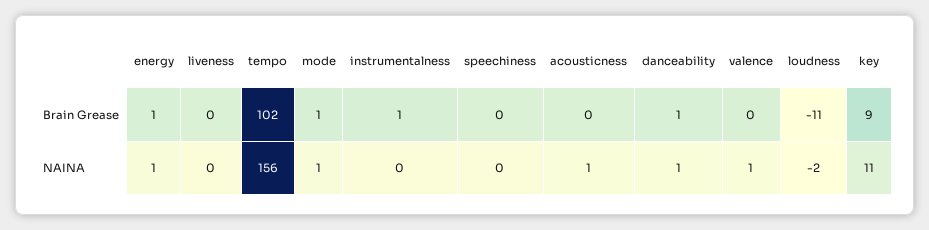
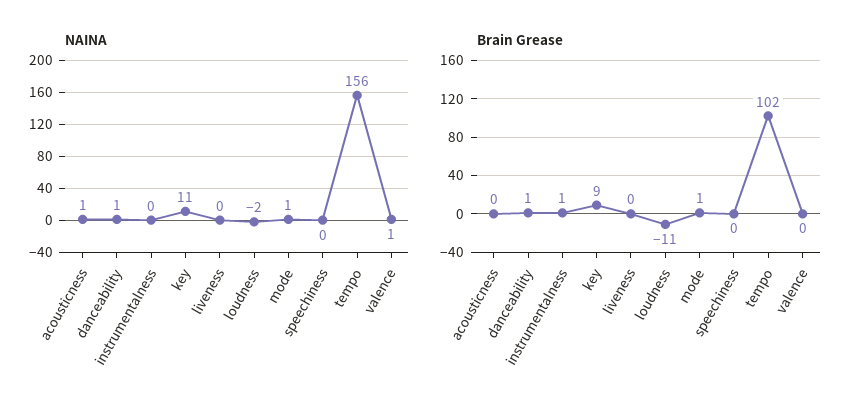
Brain Grease, energy: 1 -> none
NAINA, energy: 1 -> none

